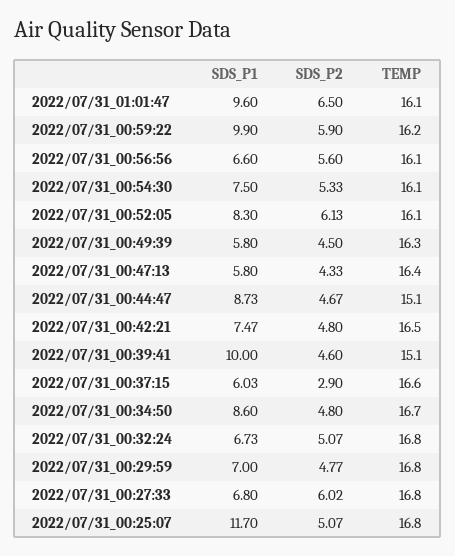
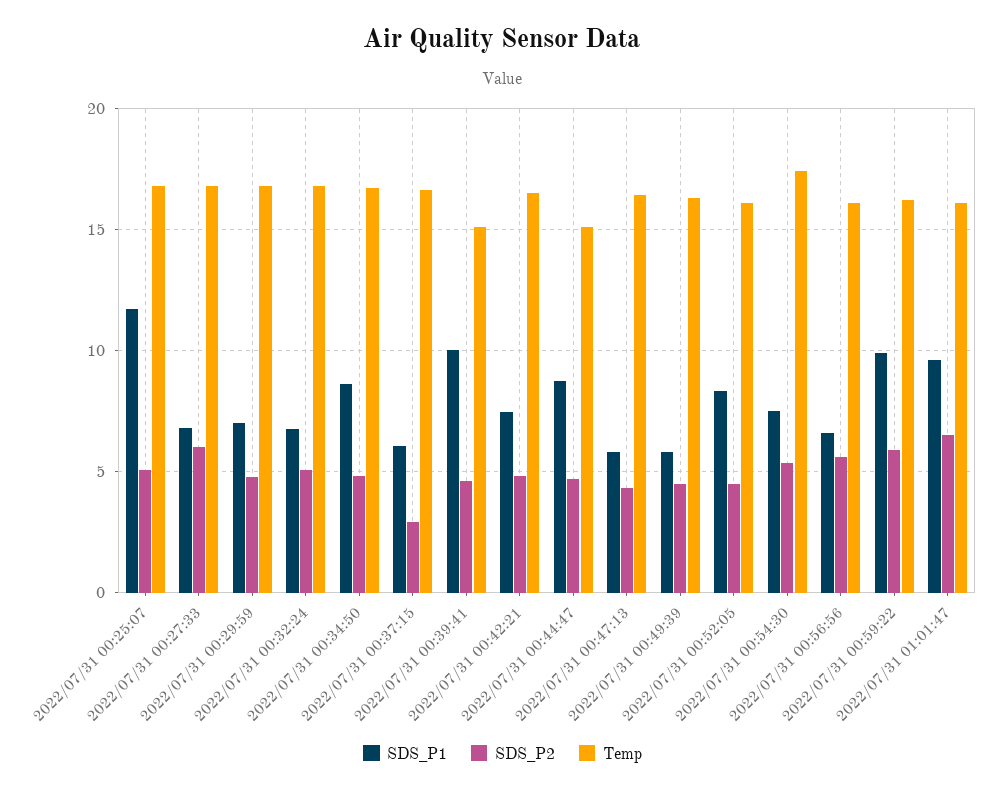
TEMP, 2022/07/31_00:54:30: 16.1 -> 17.5
SDS_P2, 2022/07/31_00:52:05: 6.13 -> 4.5

